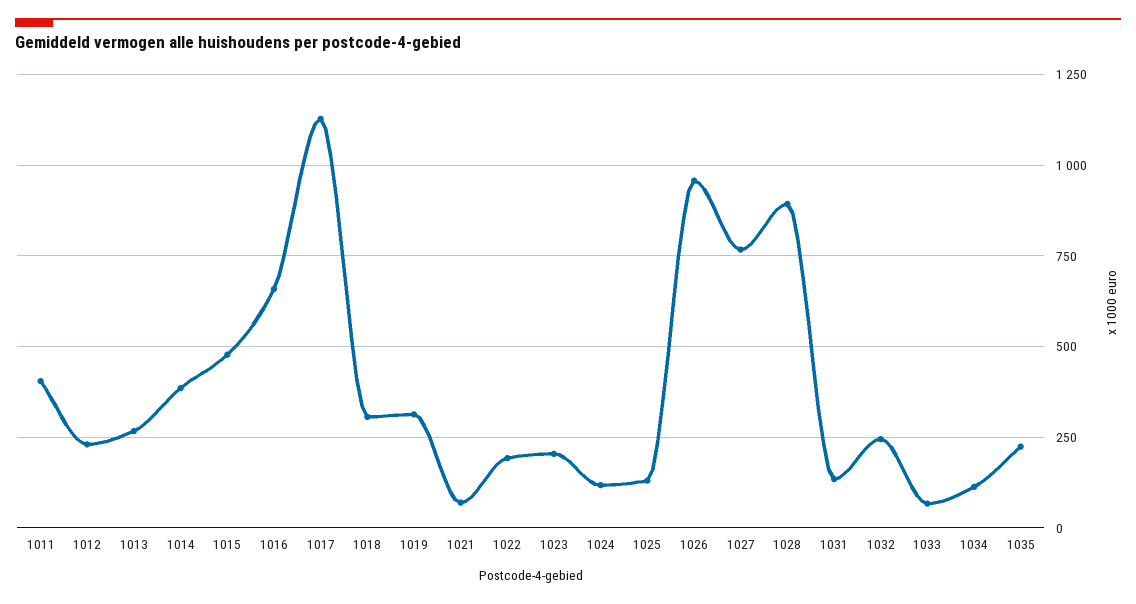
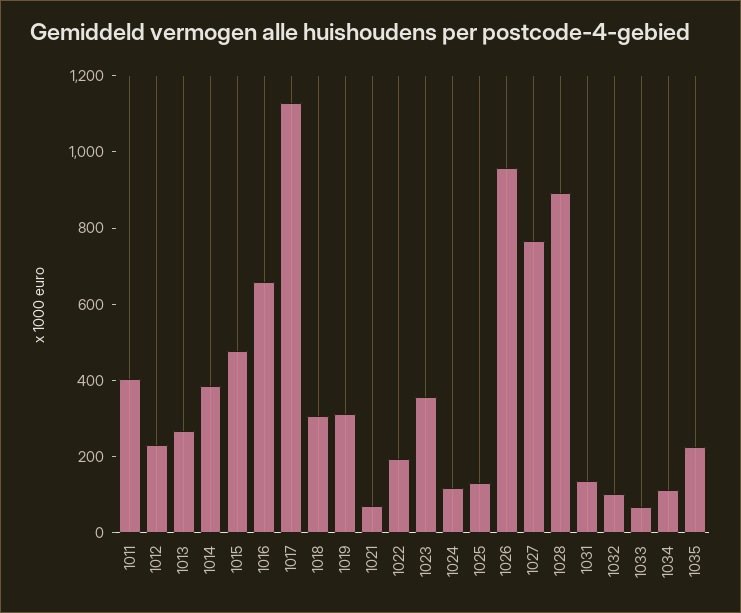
1023: 200 -> 350
1032: 250 -> 100

